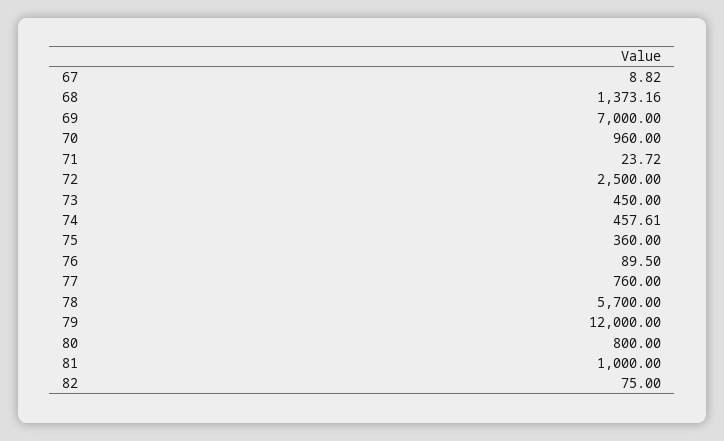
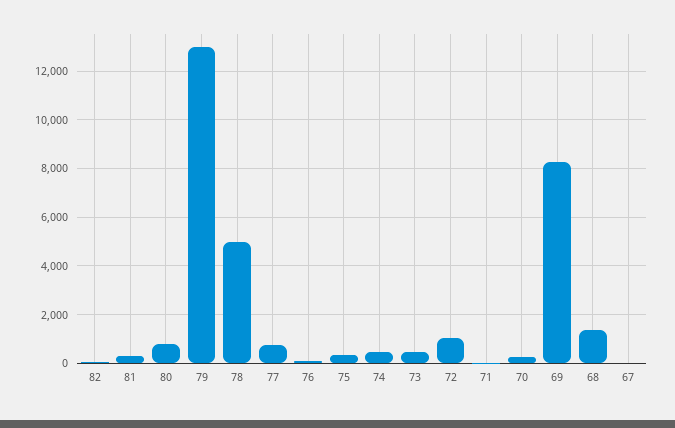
69: 7000 -> 8250
70: 960 -> 250
72: 2500 -> 1000
78: 5700 -> 5000
79: 12000 -> 13000
81: 1000 -> 250

